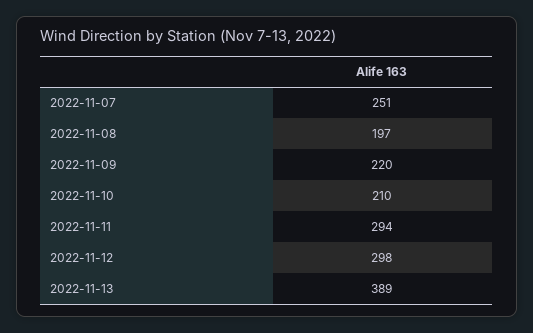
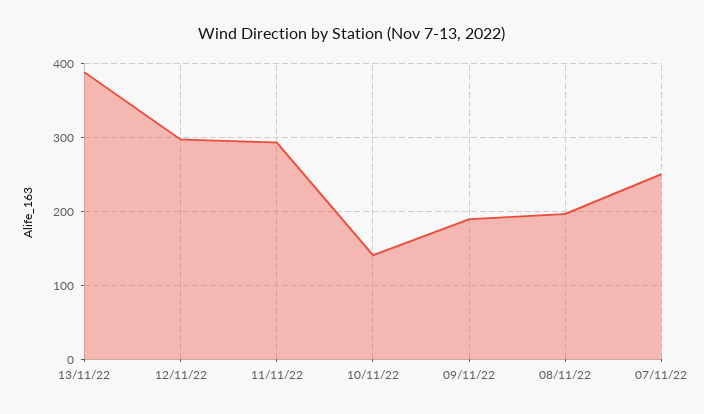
2022-11-09: 220 -> 190
2022-11-10: 210 -> 140

